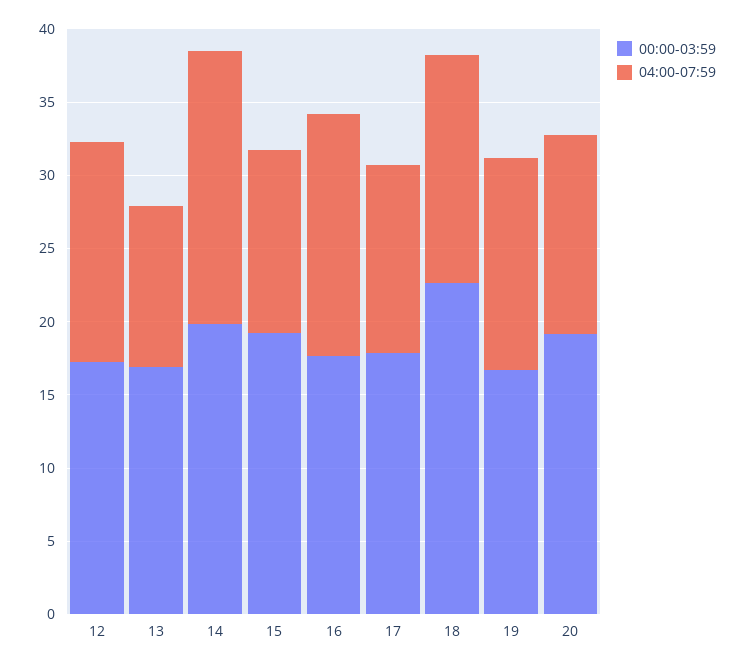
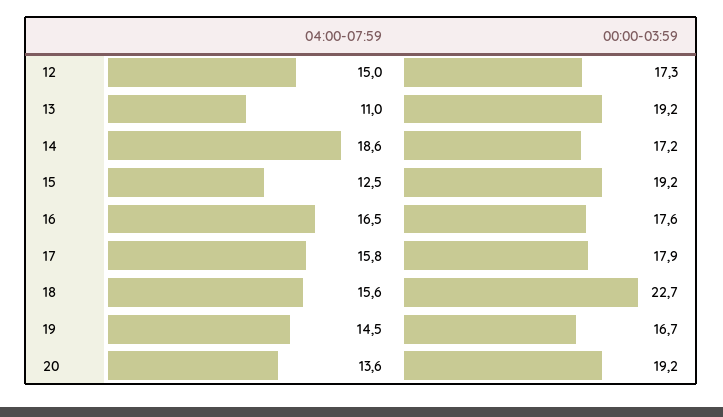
00:00-03:59, 13: 17 -> 19.2
00:00-03:59, 14: 20 -> 17.2
04:00-07:59, 17: 13 -> 15.8

